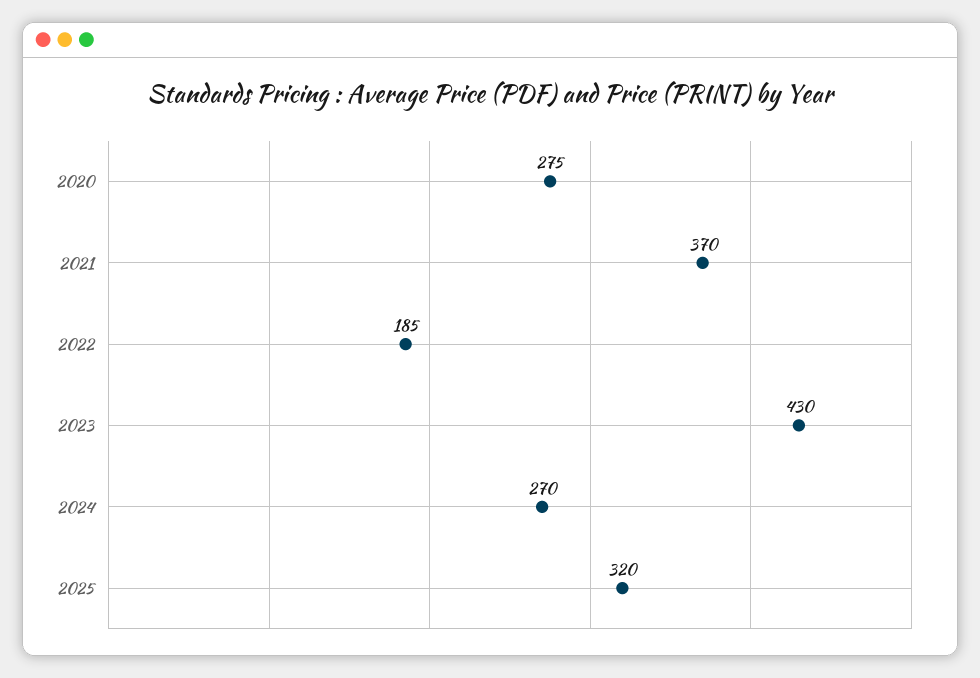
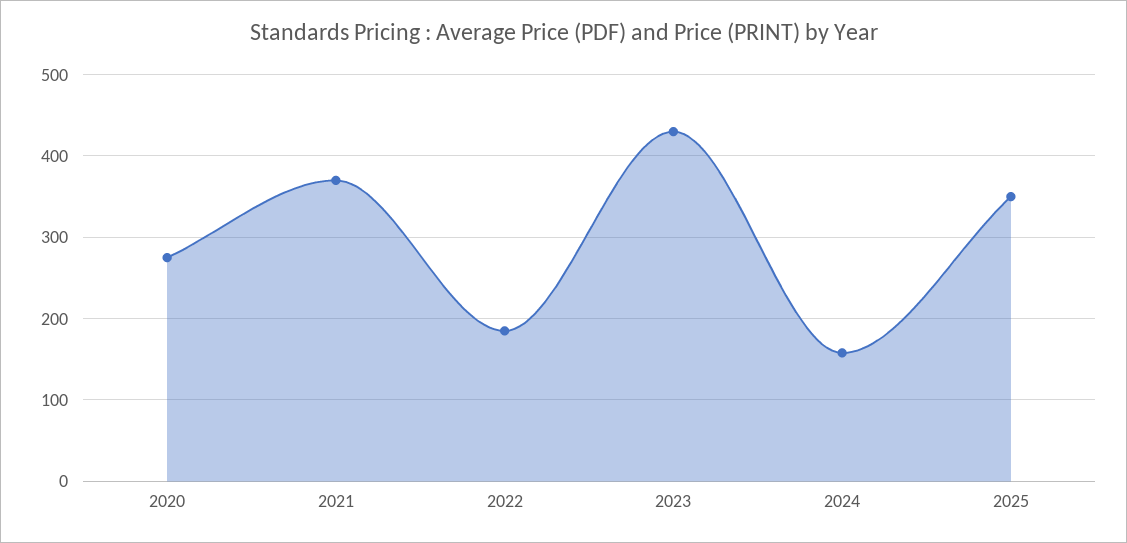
2024: 270 -> 160
2025: 320 -> 350

